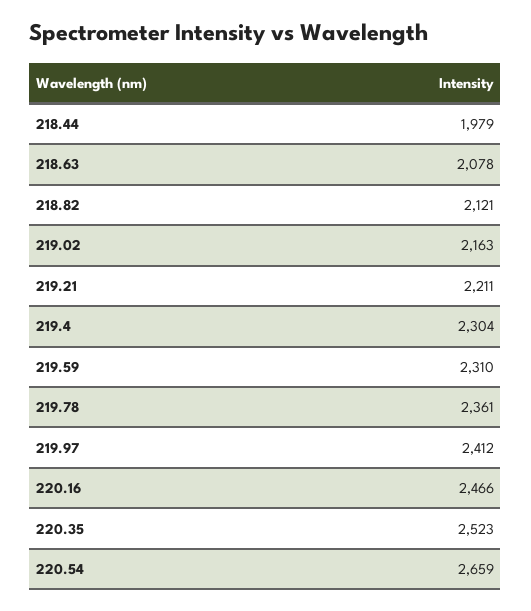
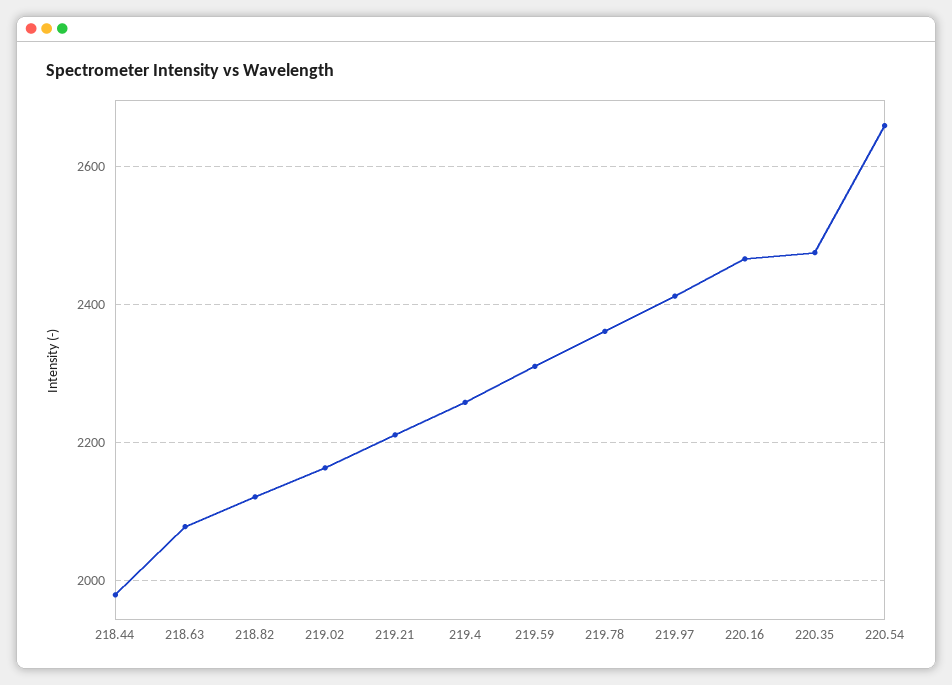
219.4: 2304 -> 2260
220.35: 2523 -> 2480

